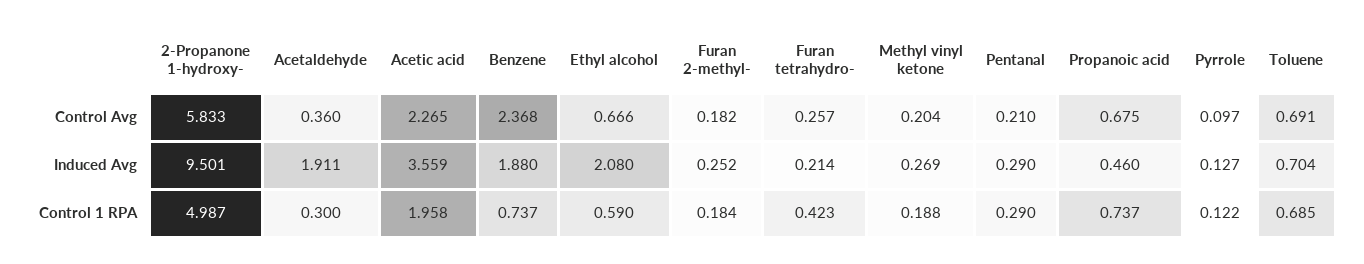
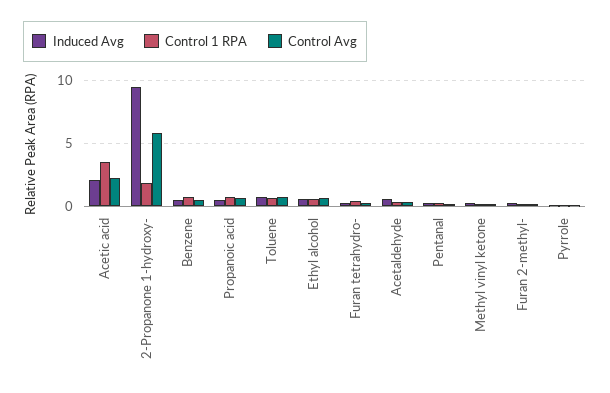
Control Avg, Benzene: 2.368 -> 0.5
Induced Avg, Acetaldehyde: 1.911 -> 0.5
Induced Avg, Acetic acid: 3.559 -> 2
Induced Avg, Benzene: 1.88 -> 0.5
Induced Avg, Ethyl alcohol: 2.08 -> 0.5
Control 1 RPA, 2-Propanone 1-hydroxy-: 4.987 -> 2
Control 1 RPA, Acetic acid: 1.958 -> 3.5

